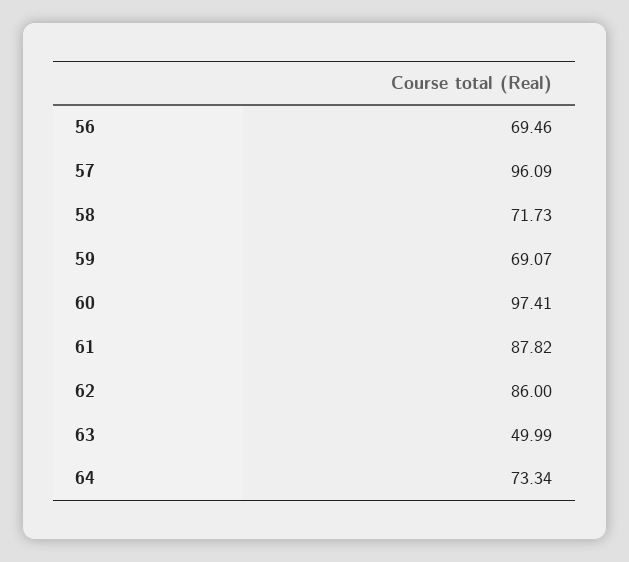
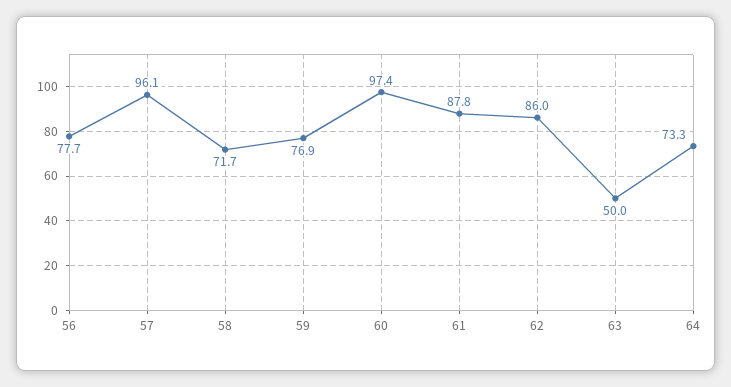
56: 69.46 -> 77.7
59: 69.07 -> 76.9

